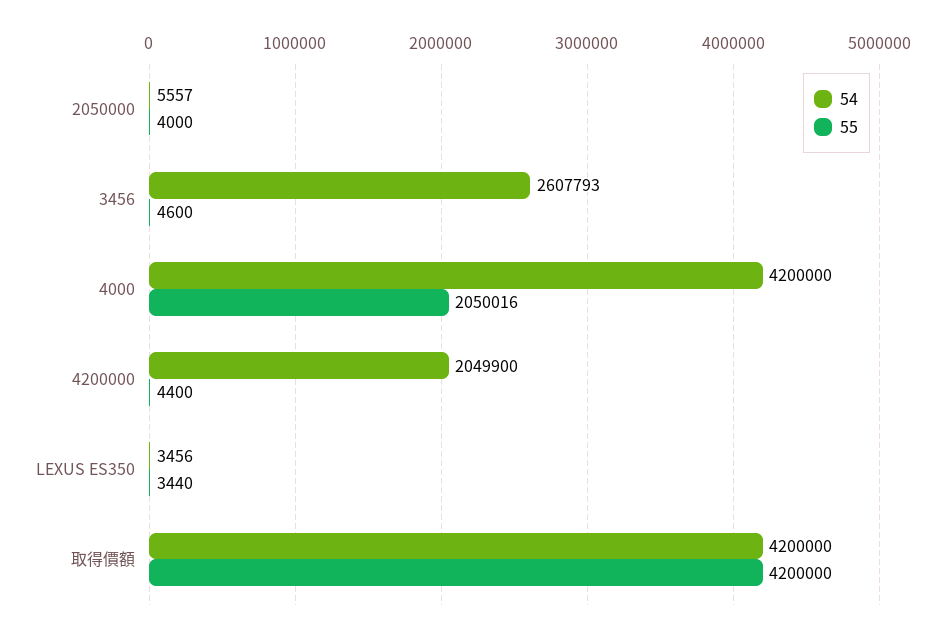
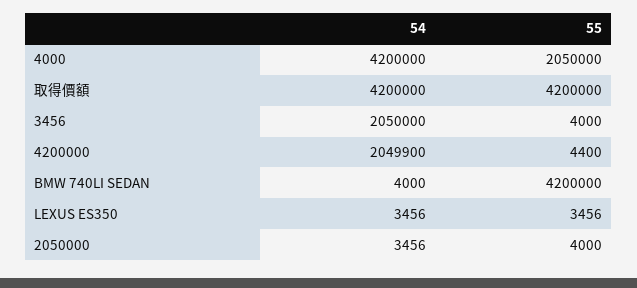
54, 2050000: 5557 -> 3456
54, 3456: 2607793 -> 2050000
55, 3456: 4600 -> 4000
55, 4000: 2050016 -> 2050000
55, LEXUS ES350: 3440 -> 3456
54, BMW 740LI SEDAN: none -> 4000
55, BMW 740LI SEDAN: none -> 4200000

